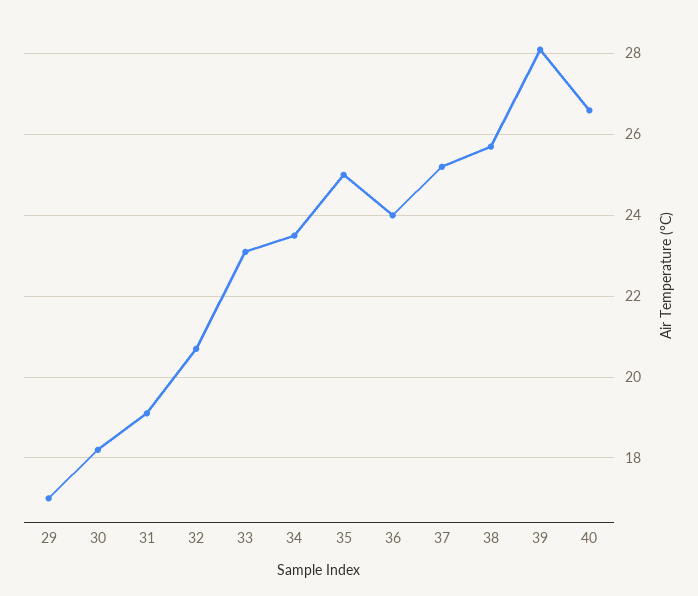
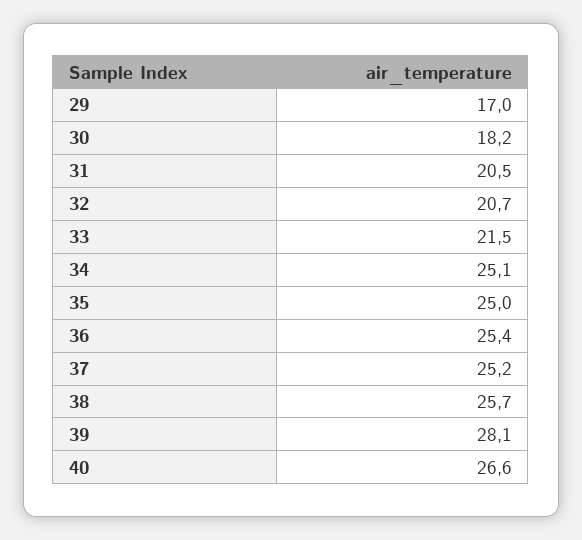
31: 19 -> 20.5
33: 23 -> 21.5
34: 23.5 -> 25.1
36: 24 -> 25.4

